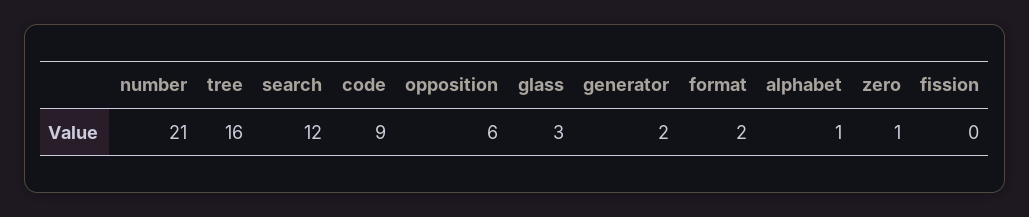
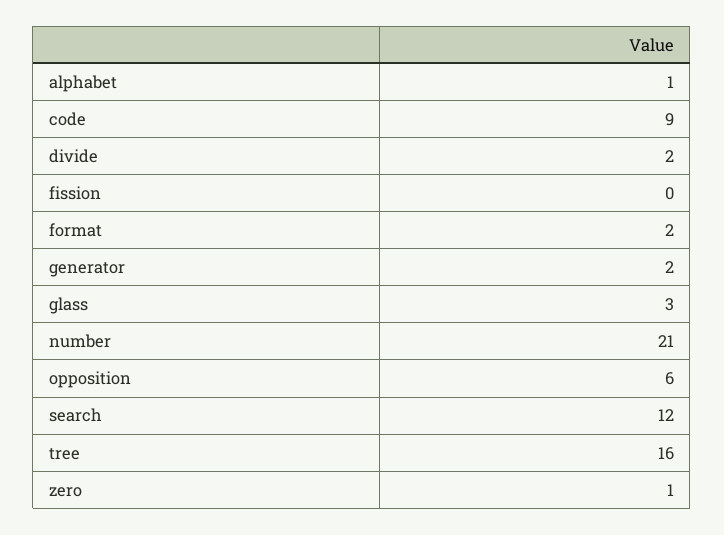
divide: none -> 2

